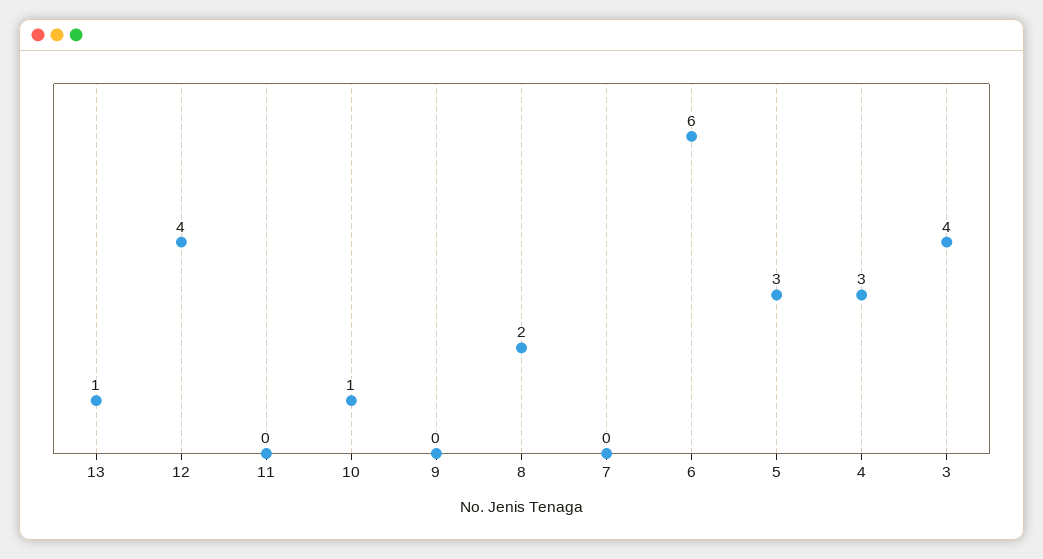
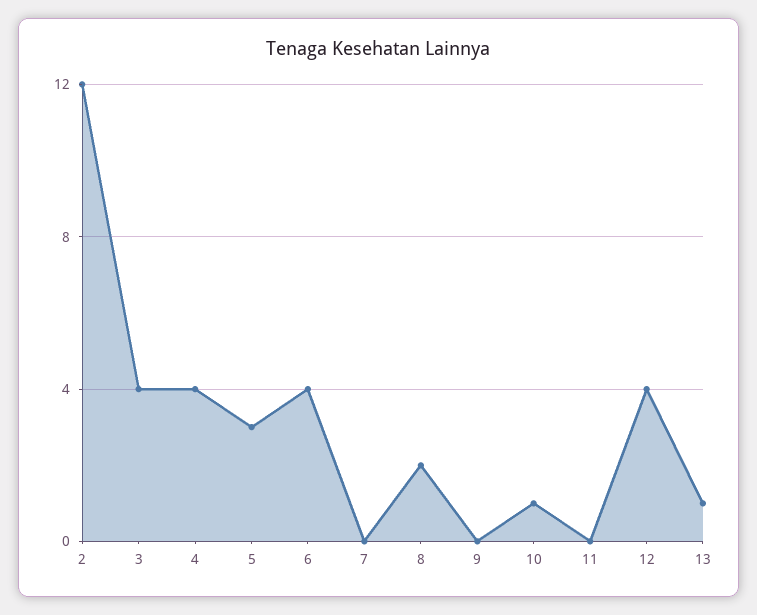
6: 6 -> 4
4: 3 -> 4
2: none -> 12

